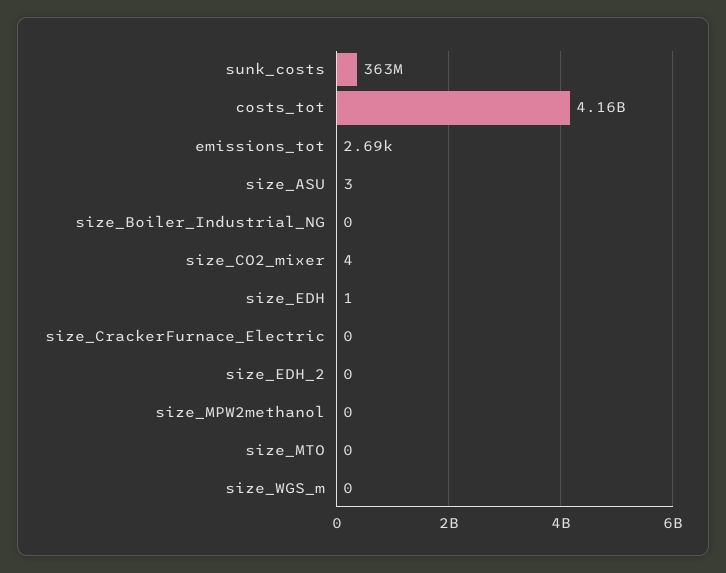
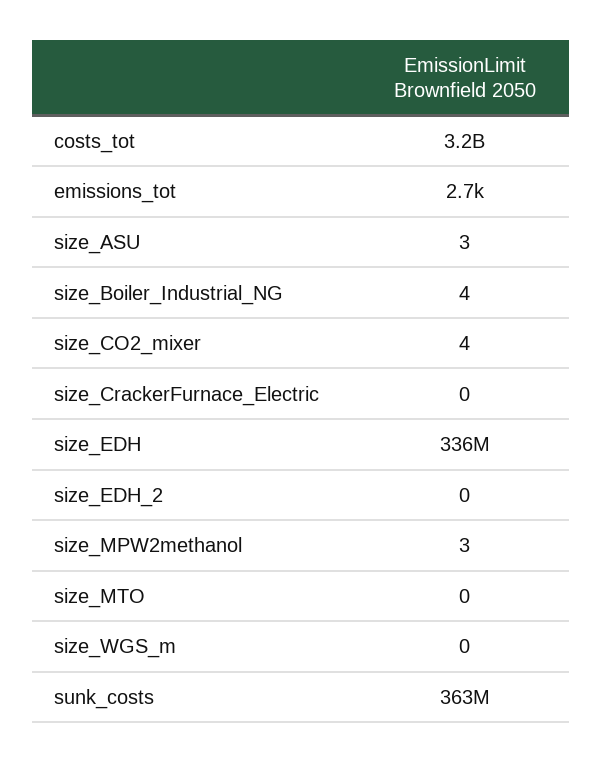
costs_tot: 4160000000 -> 3200000000
size_Boiler_Industrial_NG: 0 -> 4
size_EDH: 1 -> 336000000
size_MPW2methanol: 0 -> 3

